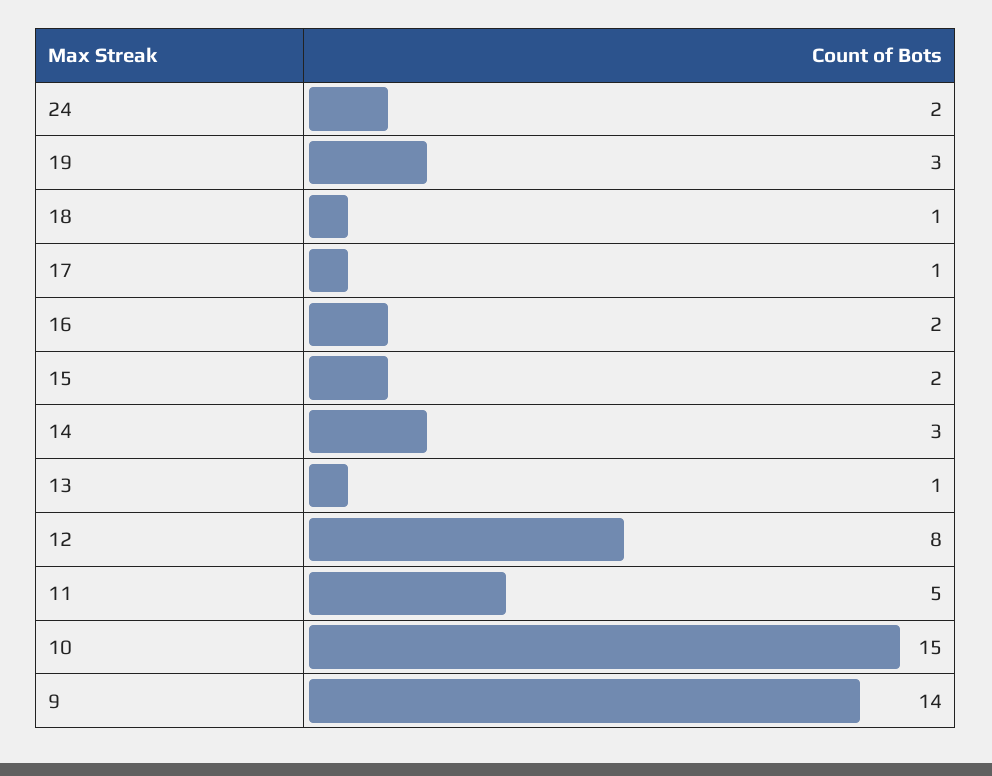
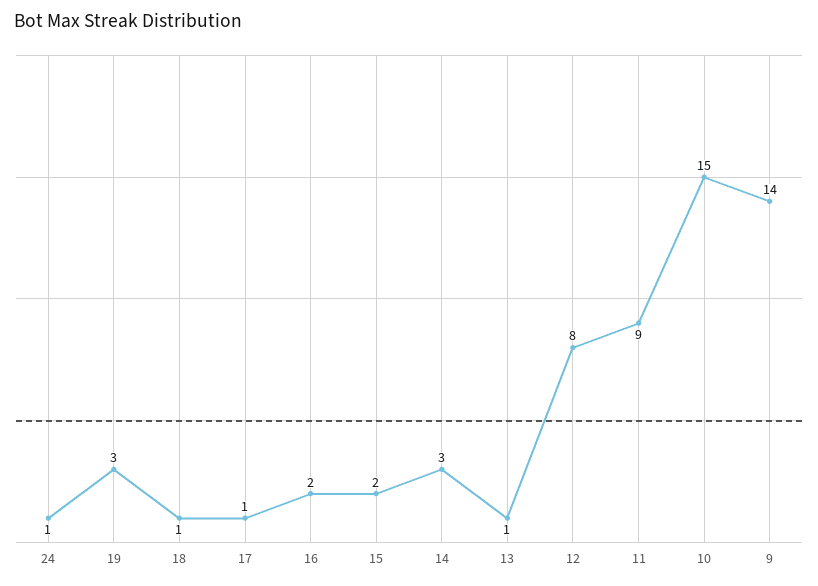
24: 2 -> 1
11: 5 -> 9

